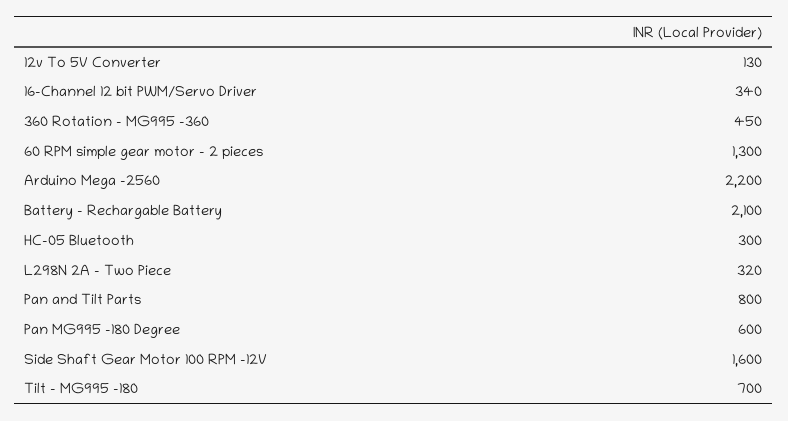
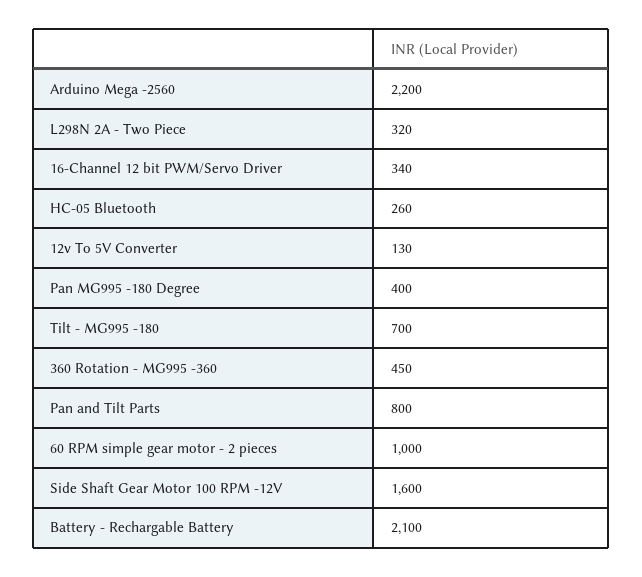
60 RPM simple gear motor - 2 pieces: 1300 -> 1000
HC-05 Bluetooth: 300 -> 260
Pan MG995 -180 Degree: 600 -> 400

